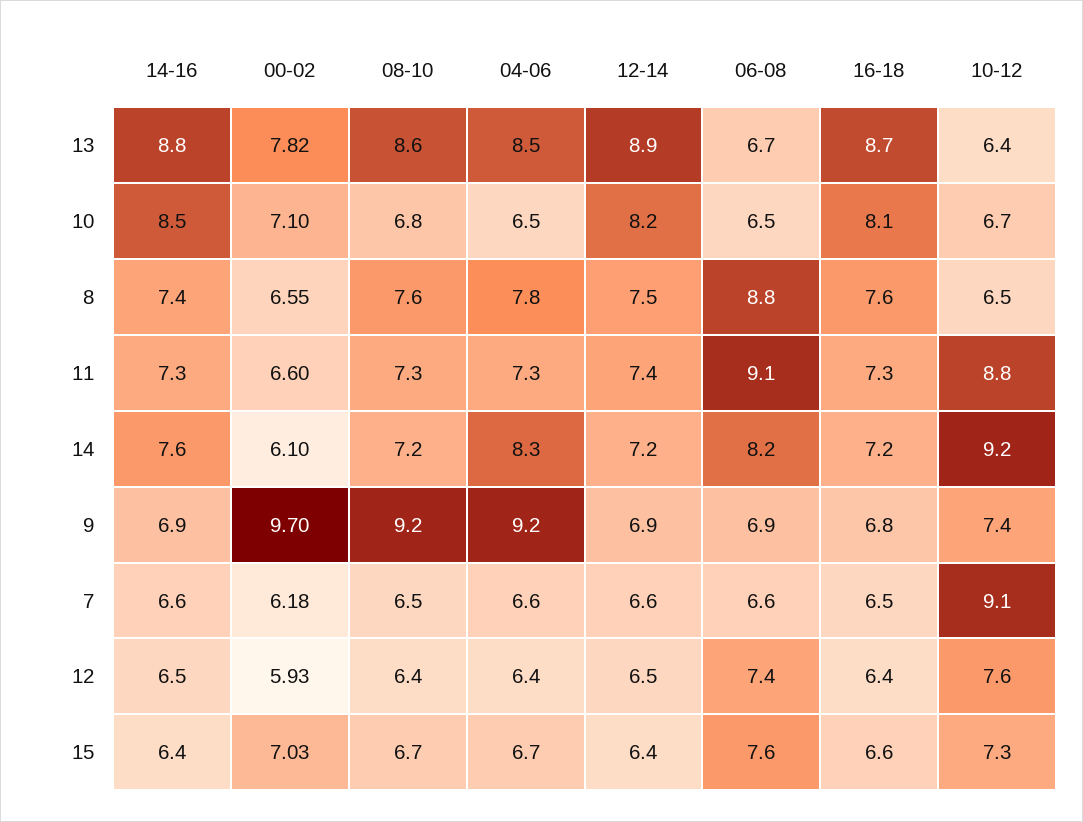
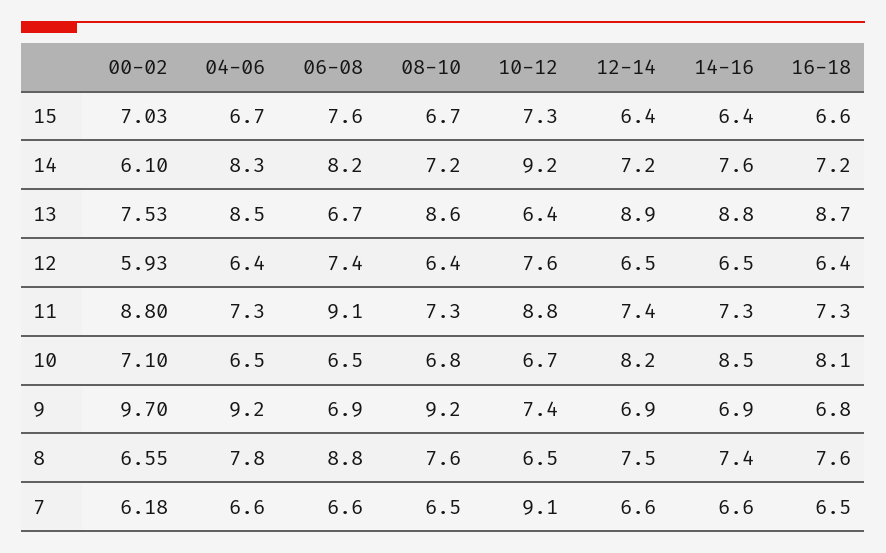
00-02, 13: 7.82 -> 7.53
00-02, 11: 6.6 -> 8.8

